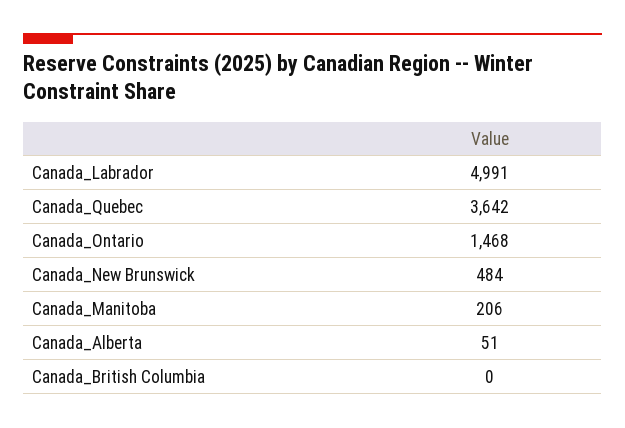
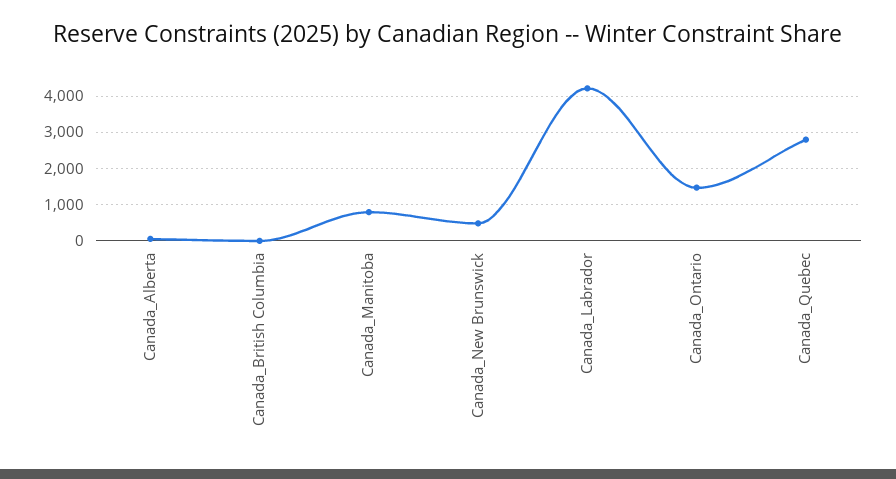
Canada_Labrador: 4991 -> 4200
Canada_Quebec: 3642 -> 2800
Canada_Manitoba: 206 -> 800

